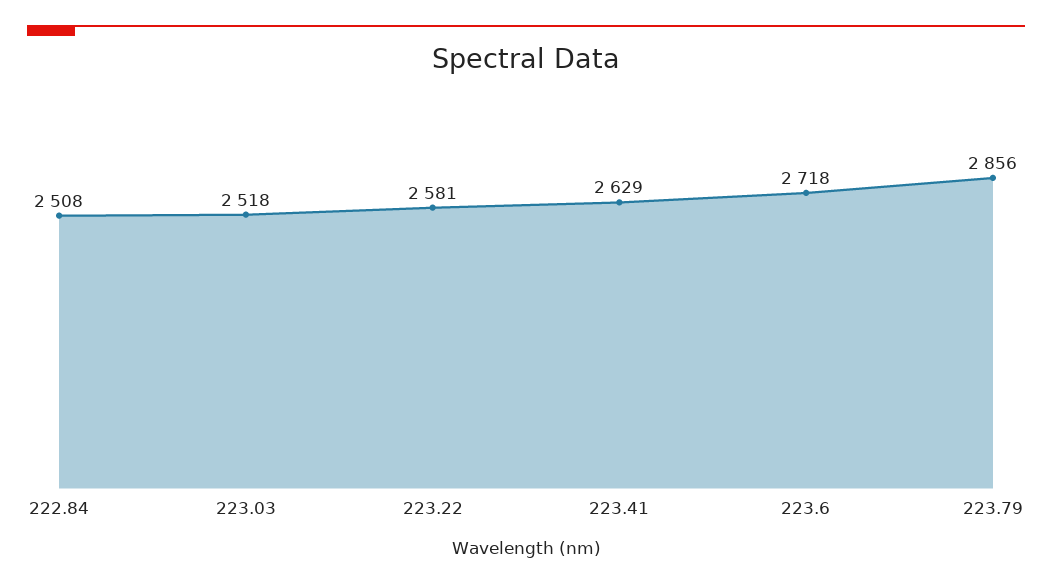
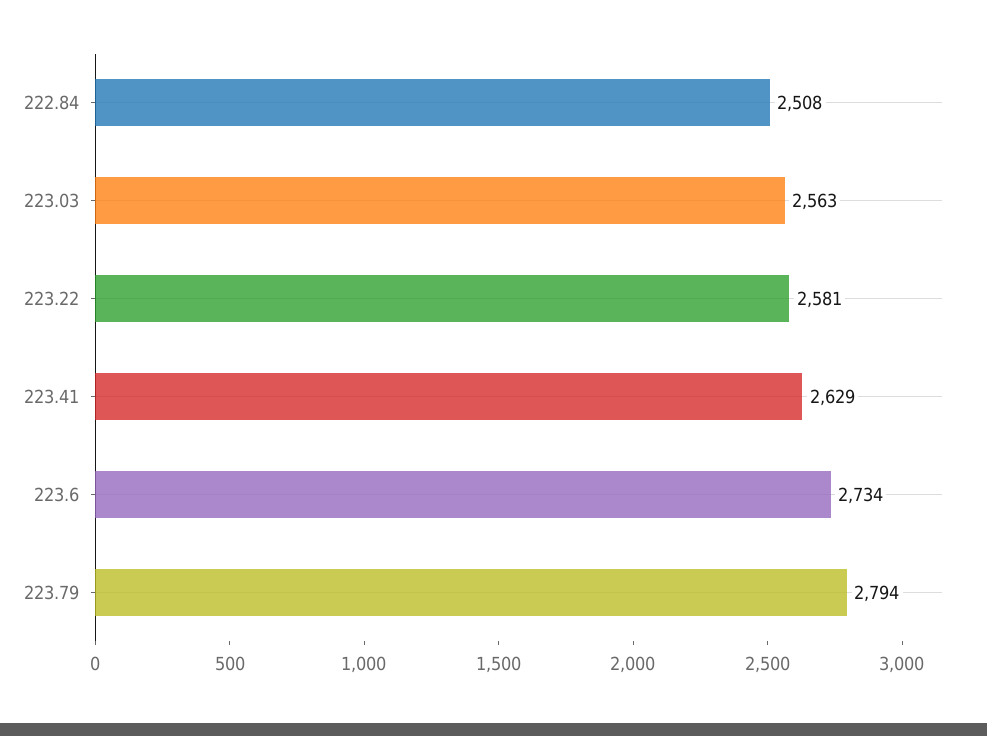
223.03: 2518 -> 2563
223.6: 2718 -> 2734
223.79: 2856 -> 2794

